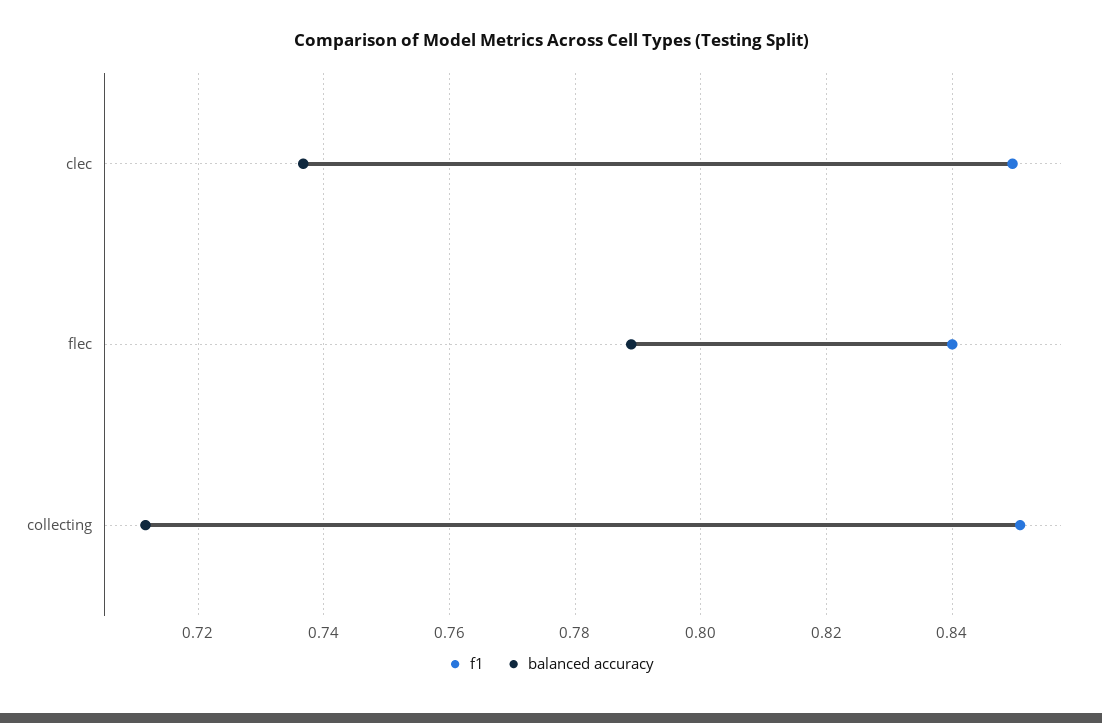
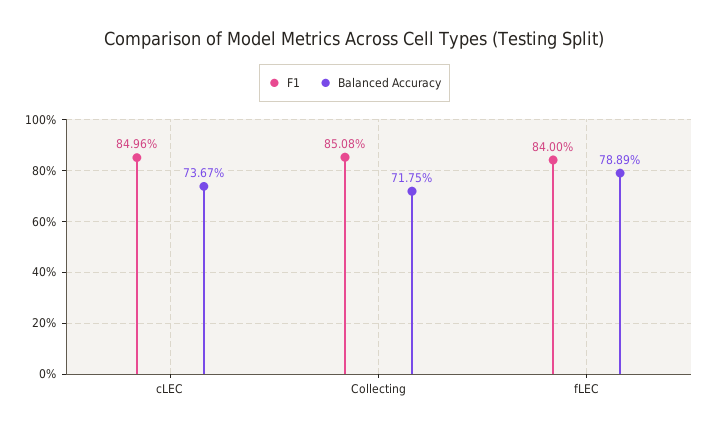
balanced accuracy, collecting: 0.712 -> 0.7175

